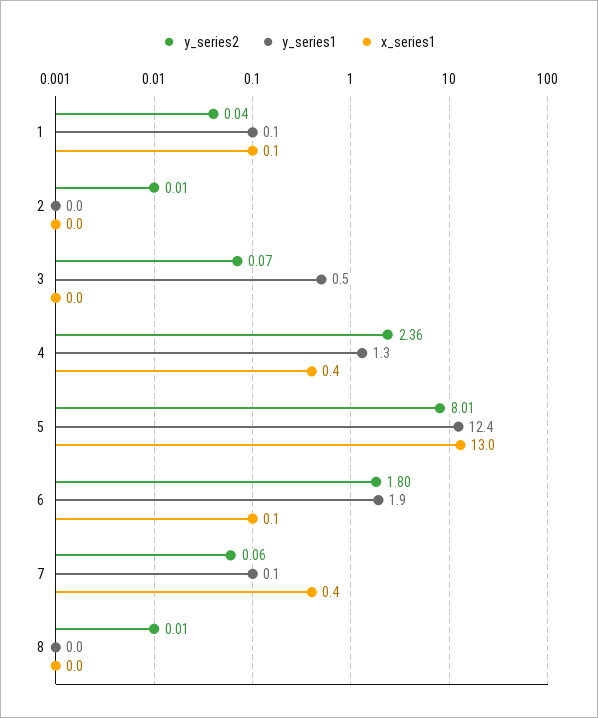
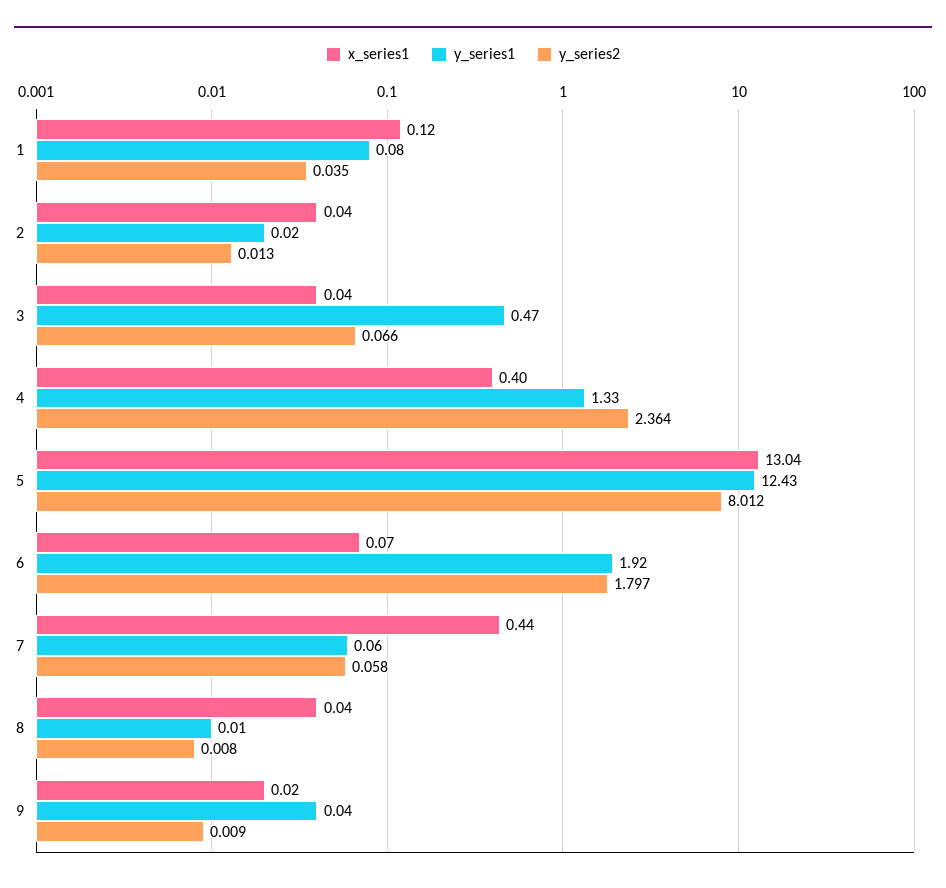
x_series1, 9: none -> 0.02
y_series1, 9: none -> 0.04
y_series2, 9: none -> 0.009

